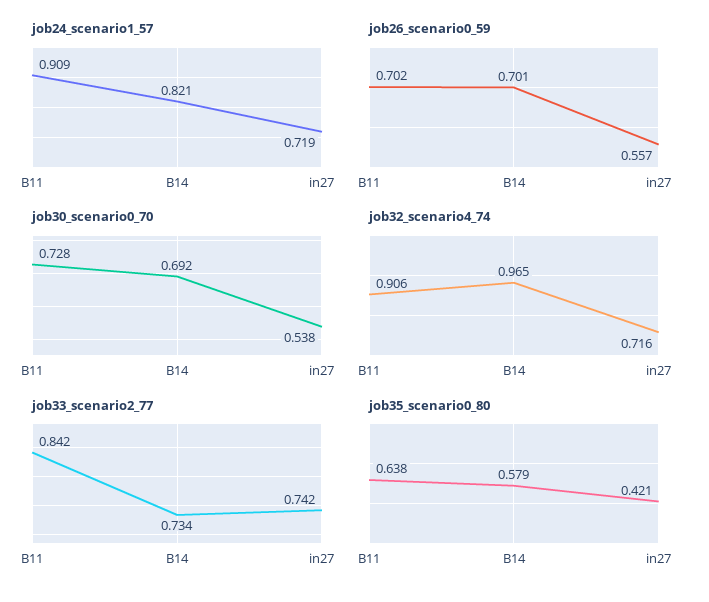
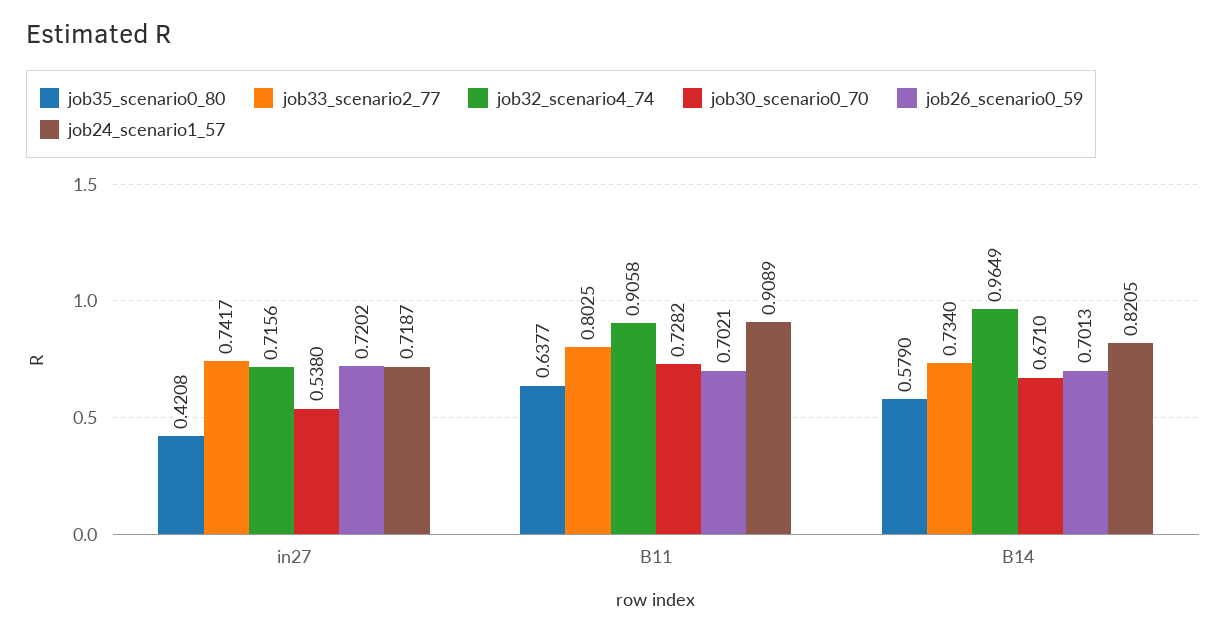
job26_scenario0_59, in27: 0.557 -> 0.7202
job30_scenario0_70, B14: 0.692 -> 0.671
job33_scenario2_77, B11: 0.842 -> 0.8025

